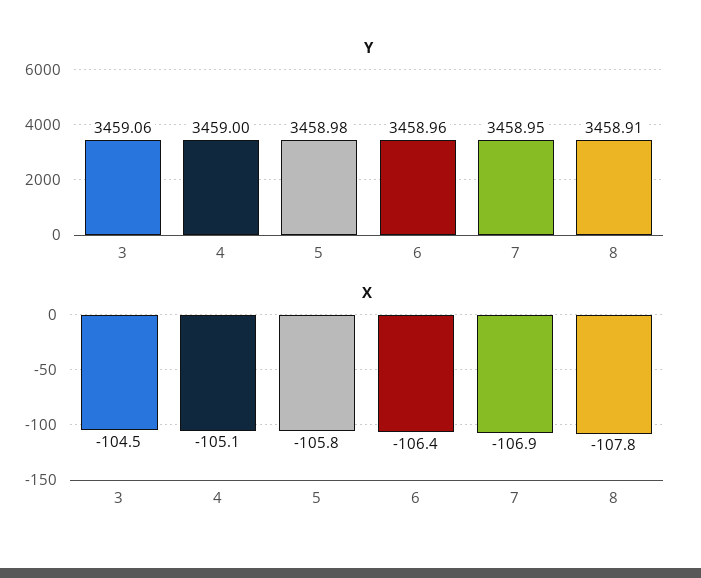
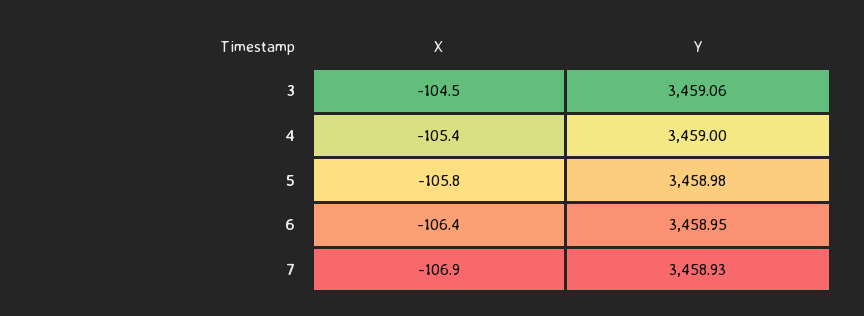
Y, 6: 3458.96 -> 3458.95
Y, 7: 3458.95 -> 3458.93
Y, 8: 3458.91 -> none
X, 4: -105.1 -> -105.4
X, 8: -107.8 -> none

